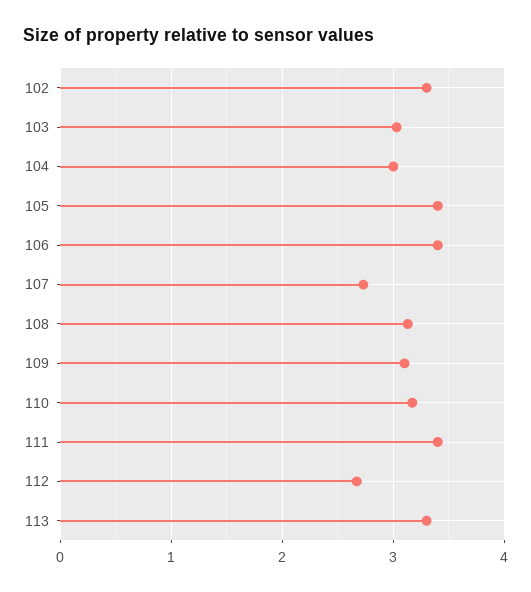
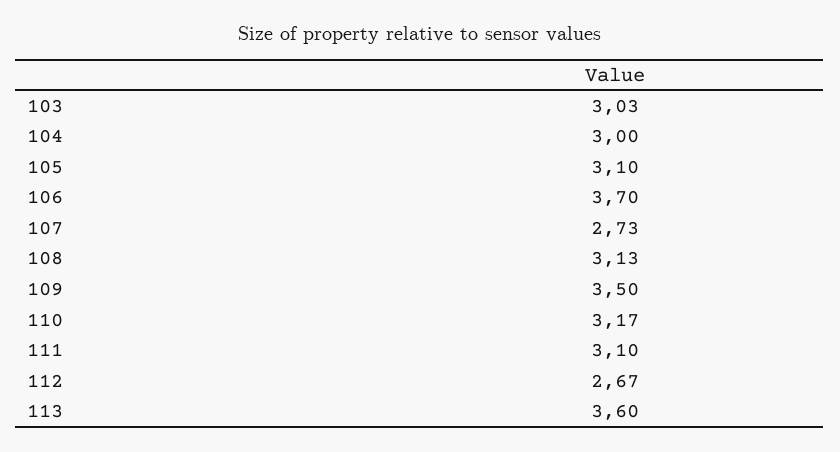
102: 3.3 -> none
105: 3.4 -> 3.1
106: 3.4 -> 3.7
109: 3.1 -> 3.5
111: 3.4 -> 3.1
113: 3.3 -> 3.6

